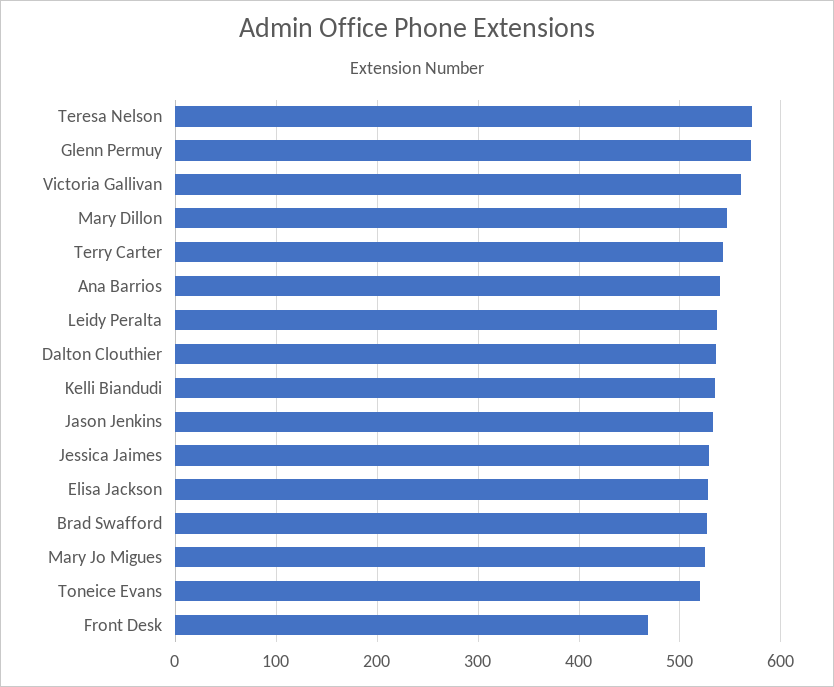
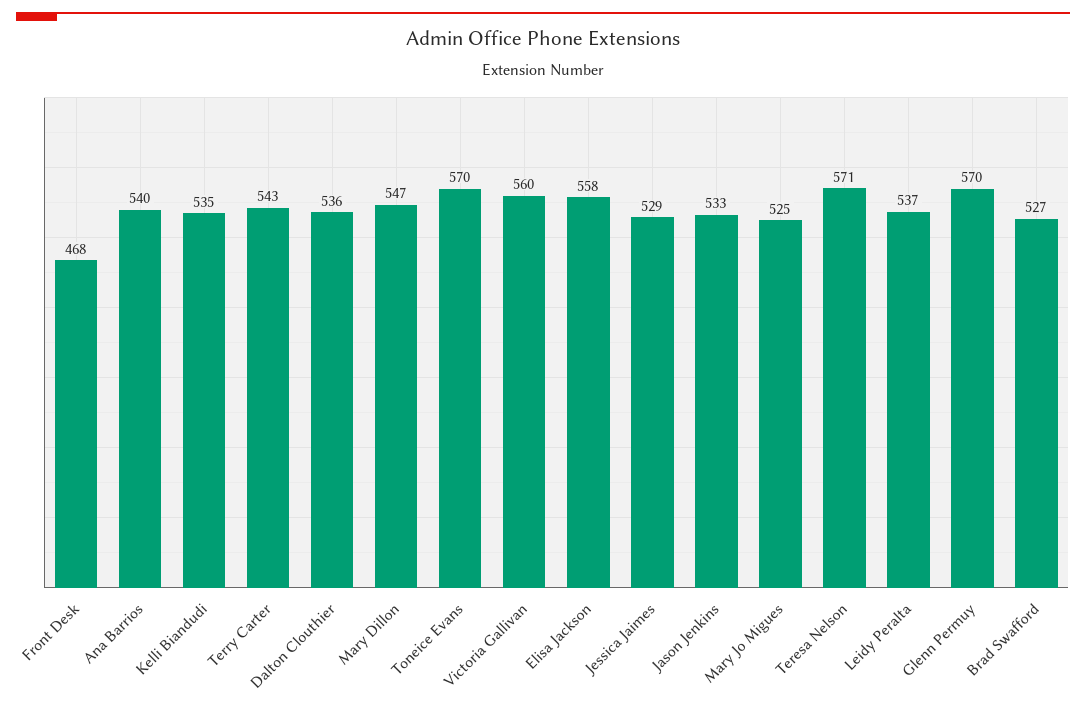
Elisa Jackson: 530 -> 558
Toneice Evans: 520 -> 570

